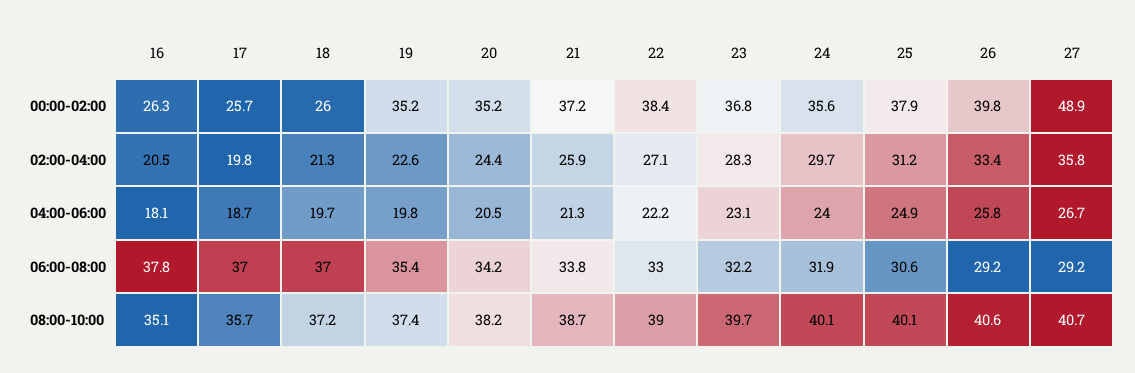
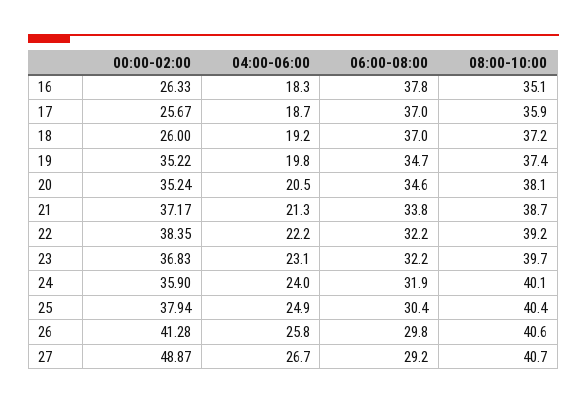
24, 00:00-02:00: 35.6 -> 35.9
26, 00:00-02:00: 39.8 -> 41.28
16, 02:00-04:00: 20.5 -> none
17, 02:00-04:00: 19.8 -> none
18, 02:00-04:00: 21.3 -> none
19, 02:00-04:00: 22.6 -> none
20, 02:00-04:00: 24.4 -> none
21, 02:00-04:00: 25.9 -> none
22, 02:00-04:00: 27.1 -> none
23, 02:00-04:00: 28.3 -> none
24, 02:00-04:00: 29.7 -> none
25, 02:00-04:00: 31.2 -> none
26, 02:00-04:00: 33.4 -> none
27, 02:00-04:00: 35.8 -> none
16, 04:00-06:00: 18.1 -> 18.3
18, 04:00-06:00: 19.7 -> 19.2
19, 06:00-08:00: 35.4 -> 34.7
20, 06:00-08:00: 34.2 -> 34.6
22, 06:00-08:00: 33 -> 32.2
25, 06:00-08:00: 30.6 -> 30.4
26, 06:00-08:00: 29.2 -> 29.8
17, 08:00-10:00: 35.7 -> 35.9
20, 08:00-10:00: 38.2 -> 38.1
22, 08:00-10:00: 39 -> 39.2
25, 08:00-10:00: 40.1 -> 40.4

